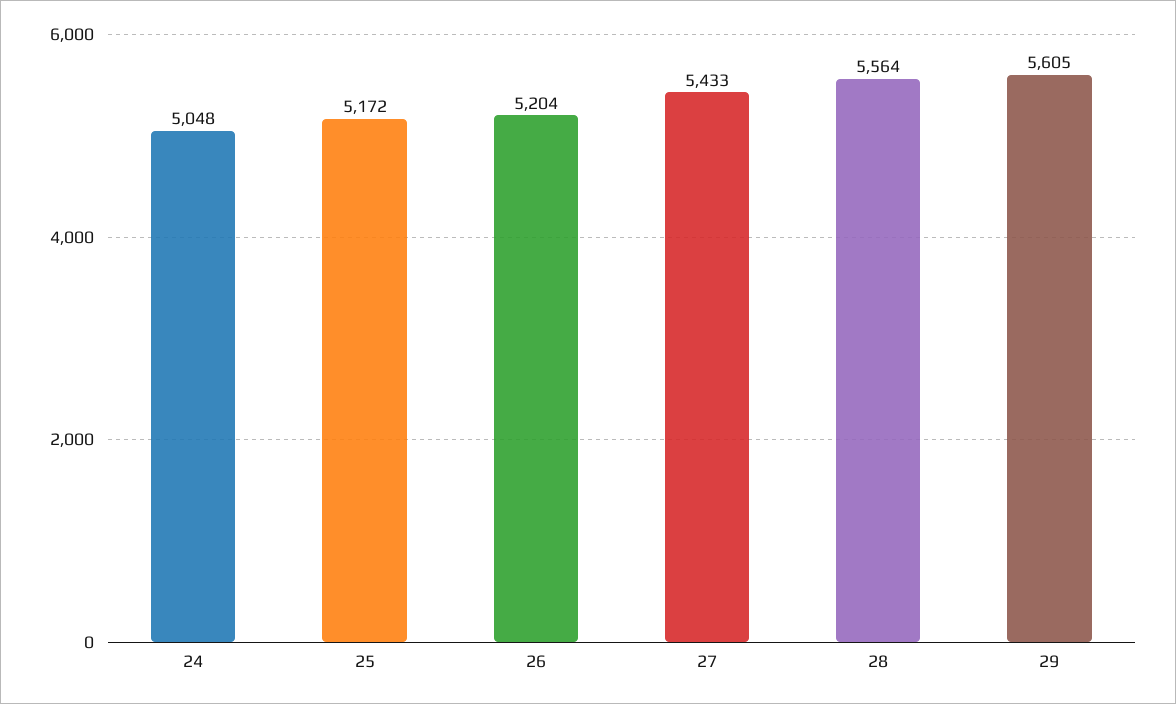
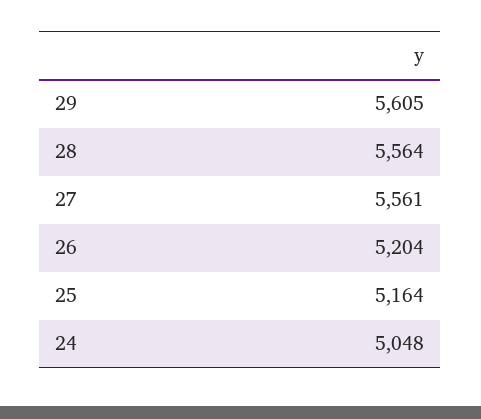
25: 5172 -> 5164
27: 5433 -> 5561

